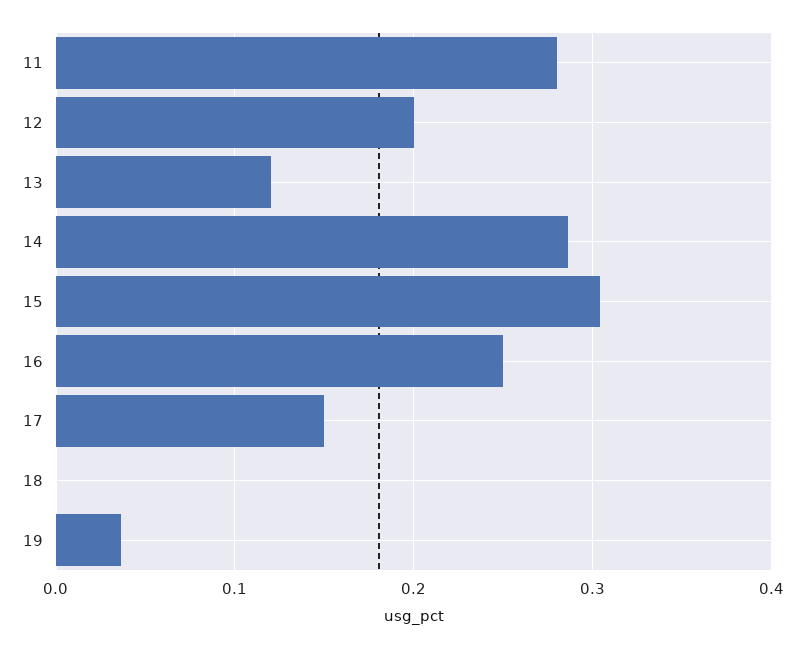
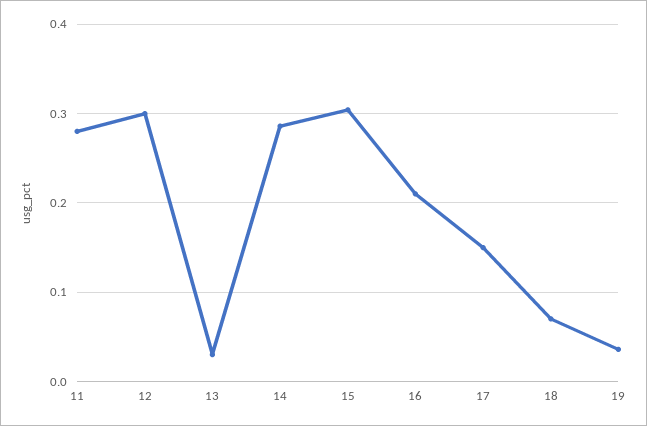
12: 0.2 -> 0.3
13: 0.12 -> 0.03
16: 0.25 -> 0.21
18: 0 -> 0.07

